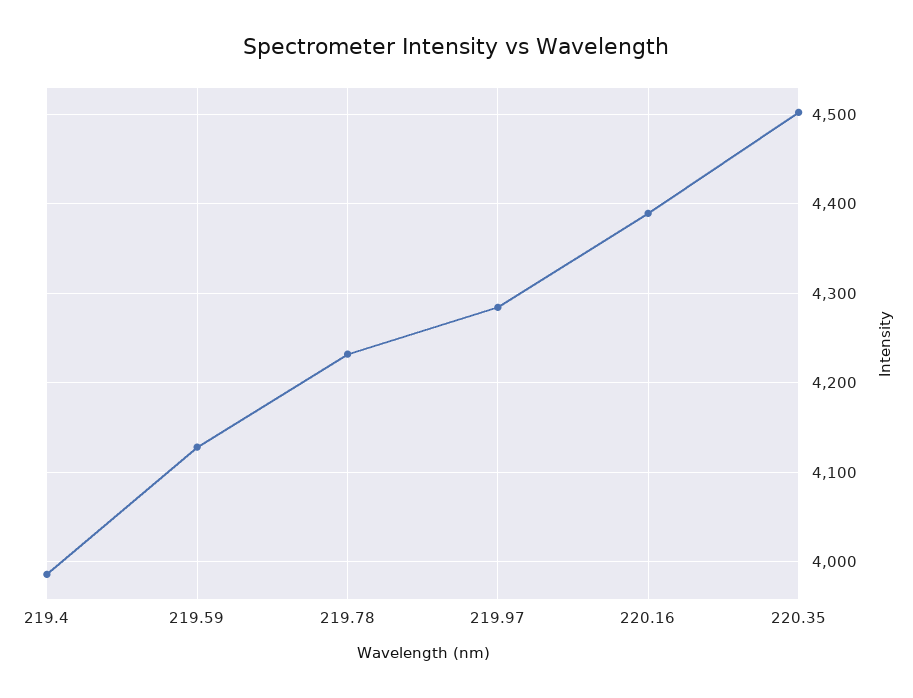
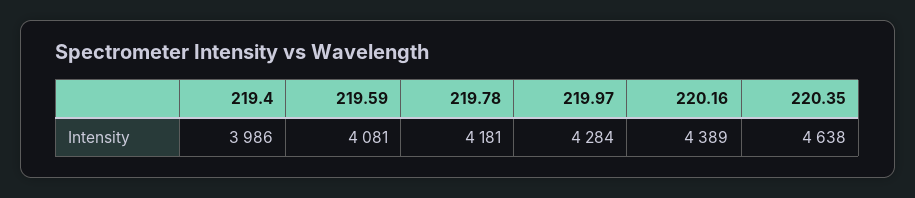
219.59: 4130 -> 4081
219.78: 4230 -> 4181
220.35: 4500 -> 4638

